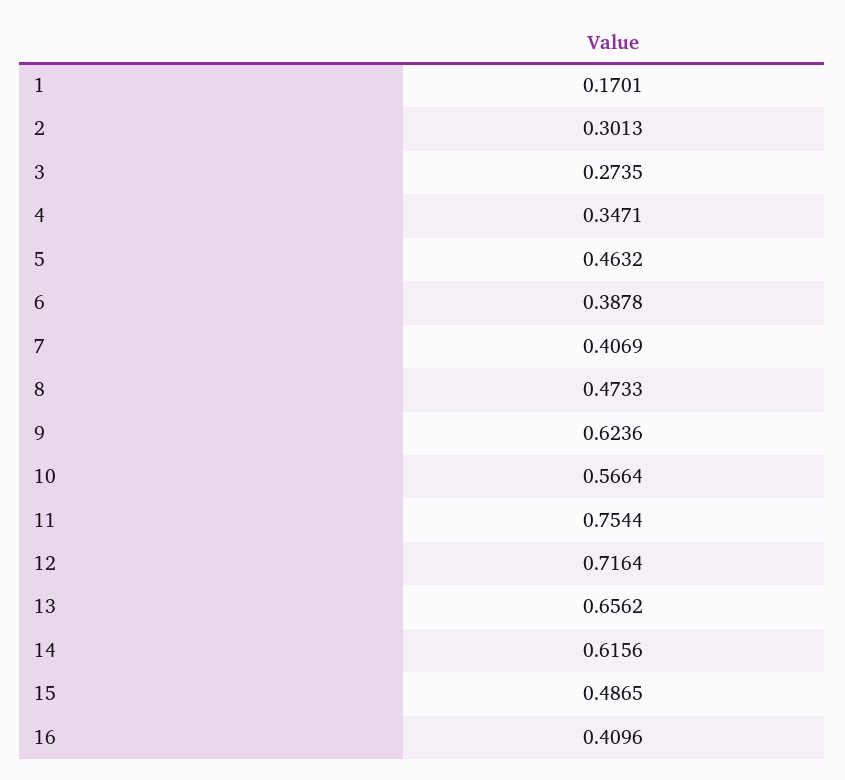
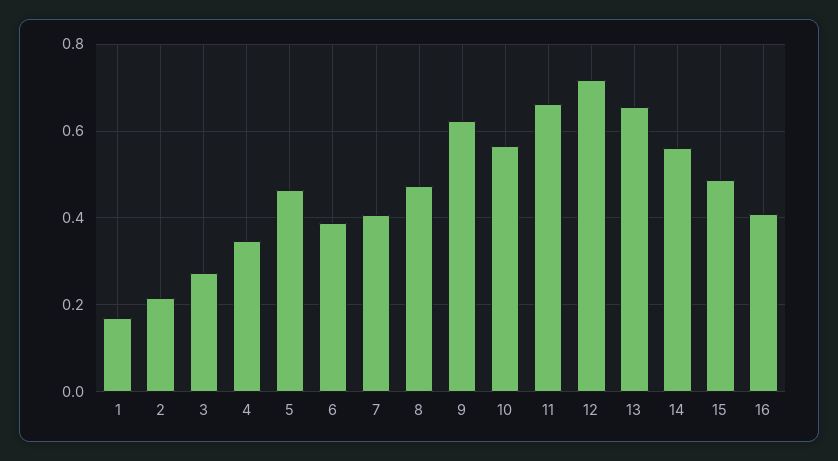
2: 0.3013 -> 0.22
11: 0.7544 -> 0.66
14: 0.6156 -> 0.56

